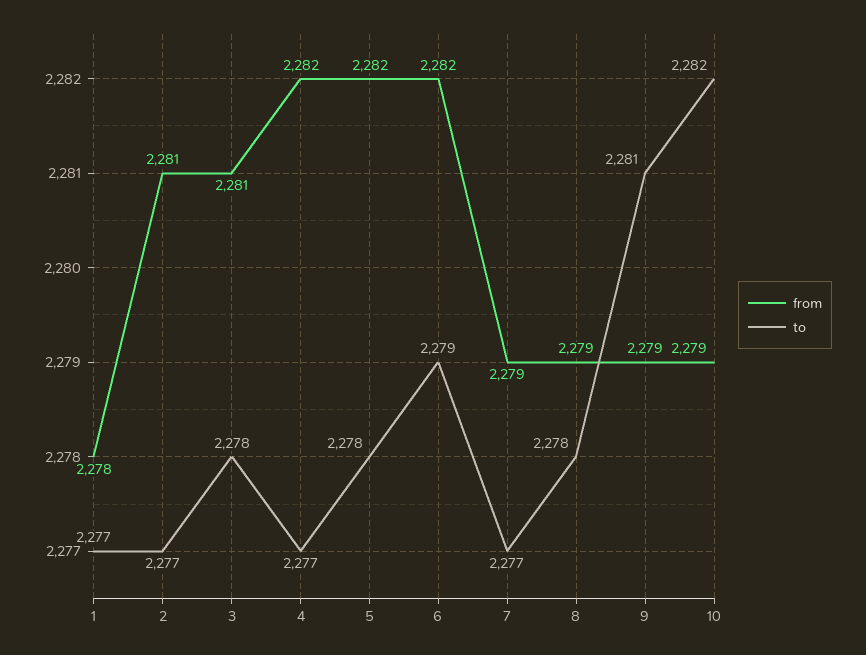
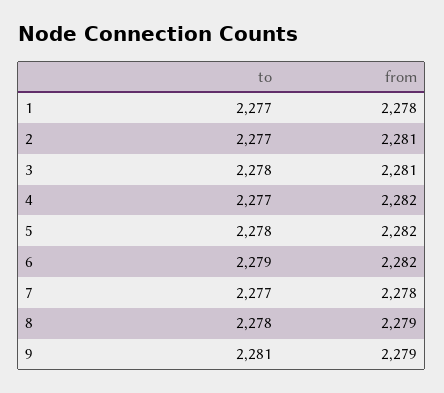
from, 7: 2279 -> 2278
from, 10: 2279 -> none
to, 10: 2282 -> none

